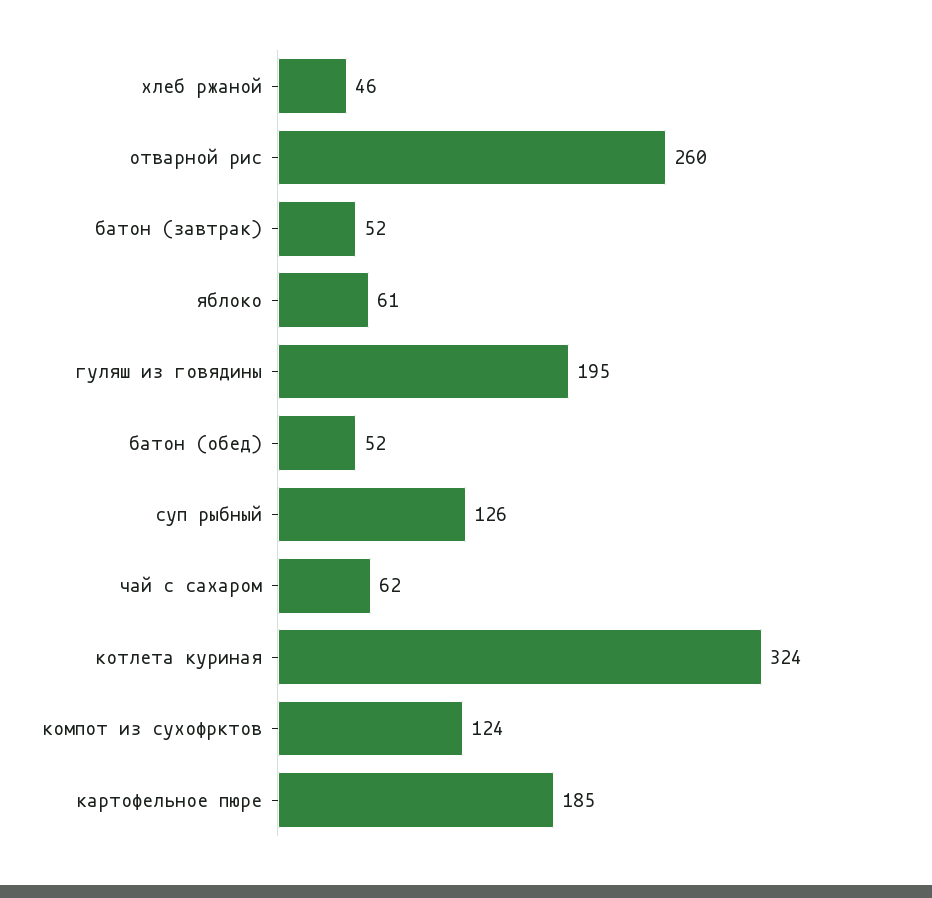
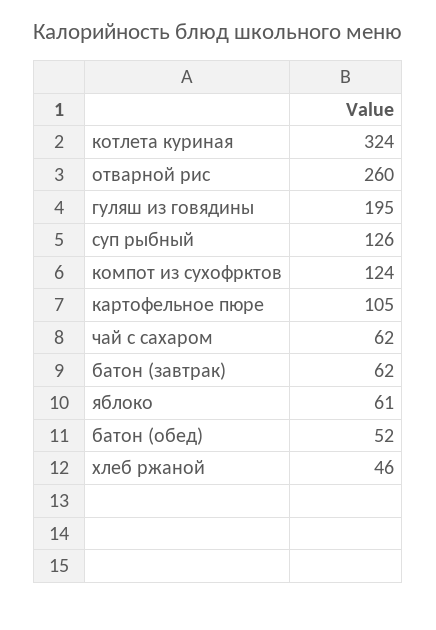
батон (завтрак): 52 -> 62
картофельное пюре: 185 -> 105

